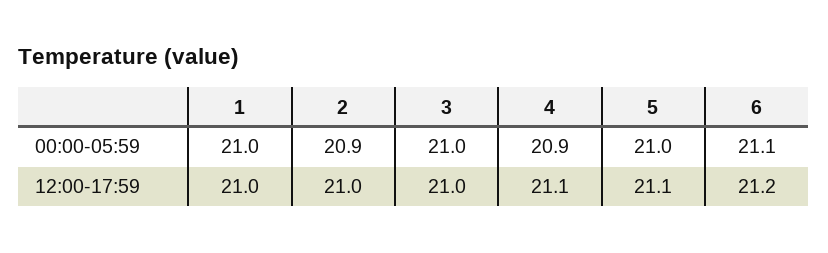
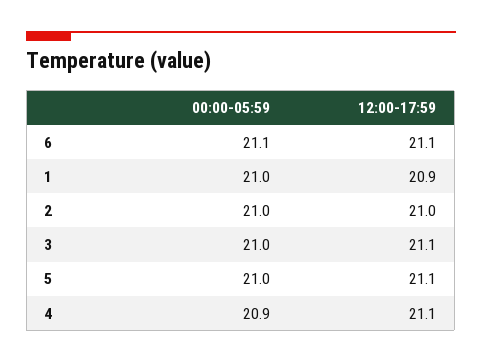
2, 00:00-05:59: 20.9 -> 21
1, 12:00-17:59: 21 -> 20.9
3, 12:00-17:59: 21 -> 21.1
6, 12:00-17:59: 21.2 -> 21.1

